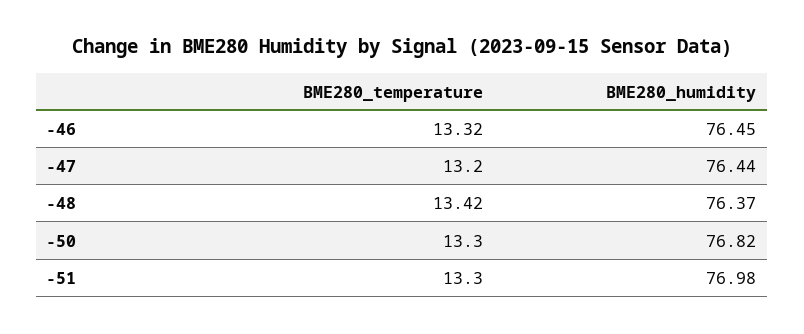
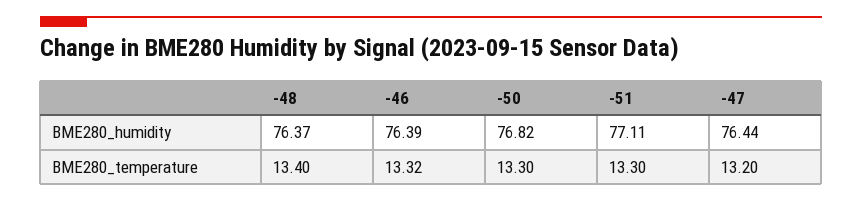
BME280_humidity, -46: 76.45 -> 76.39
BME280_temperature, -48: 13.42 -> 13.4
BME280_humidity, -51: 76.98 -> 77.11

